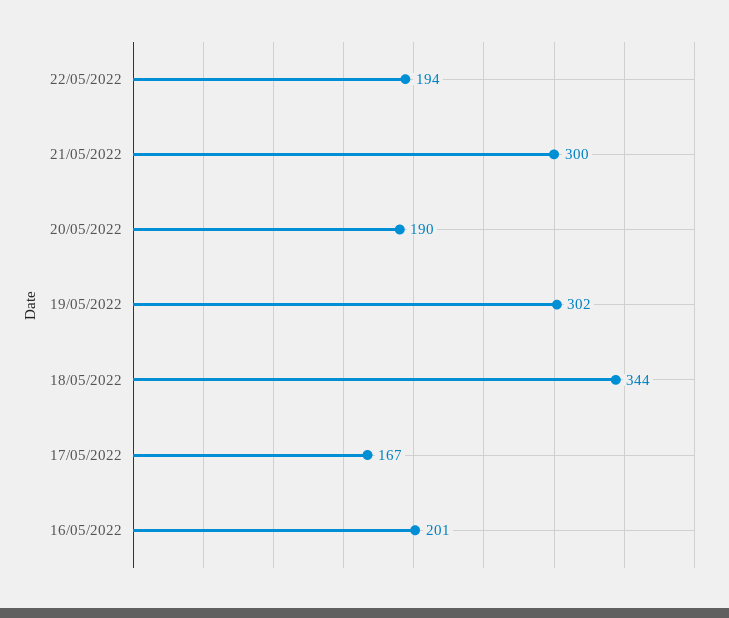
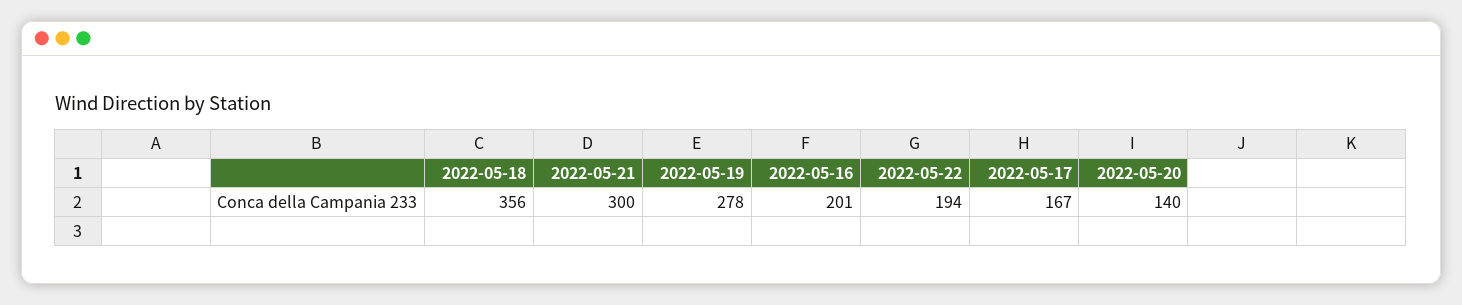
20/05/2022: 190 -> 140
19/05/2022: 302 -> 278
18/05/2022: 344 -> 356

